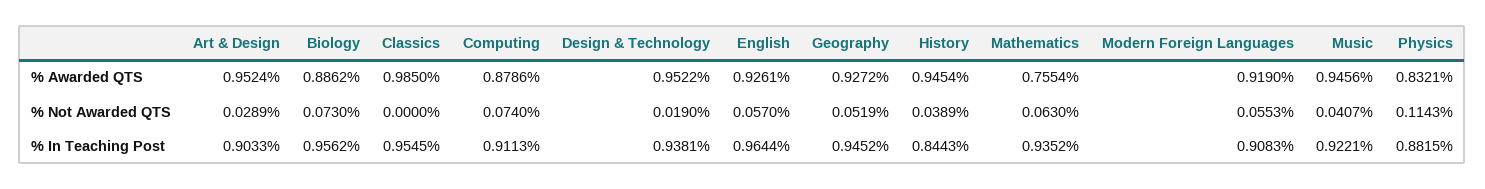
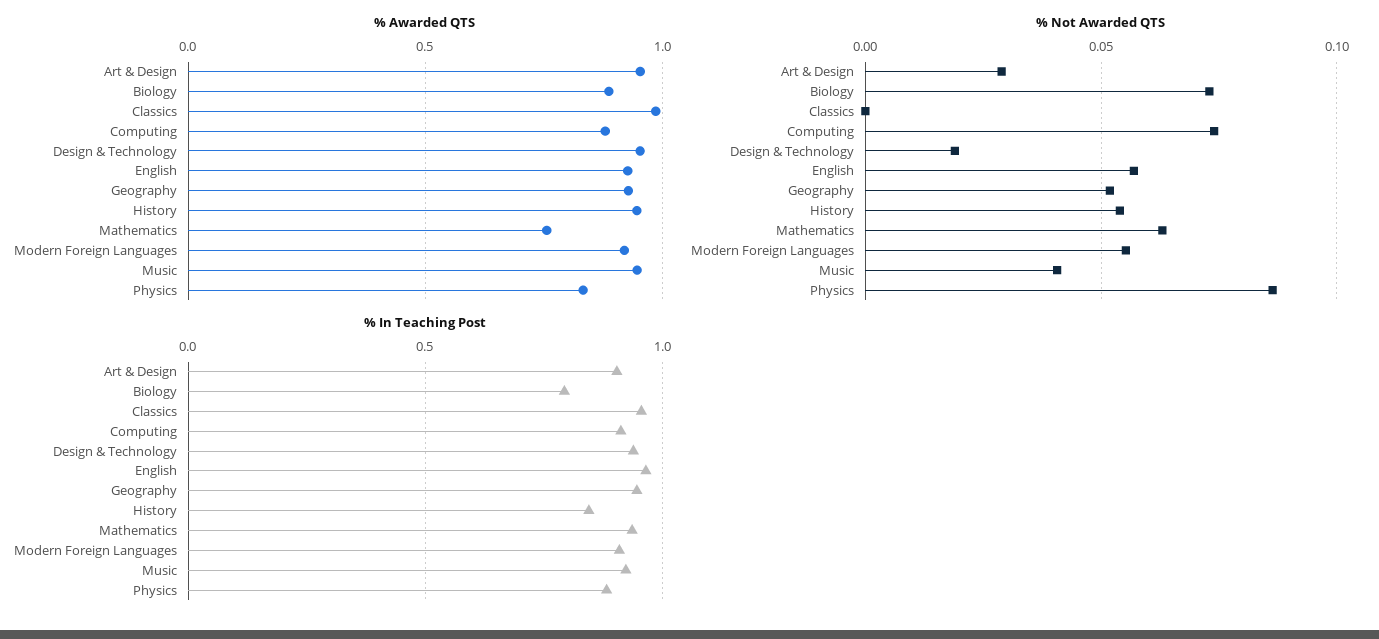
% Not Awarded QTS, History: 0.0389 -> 0.055
% Not Awarded QTS, Physics: 0.1143 -> 0.085
% In Teaching Post, Biology: 0.9562 -> 0.8

